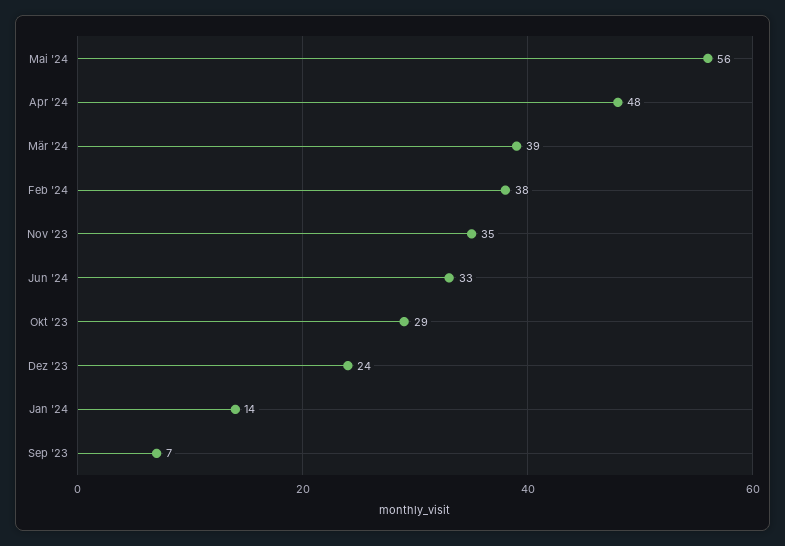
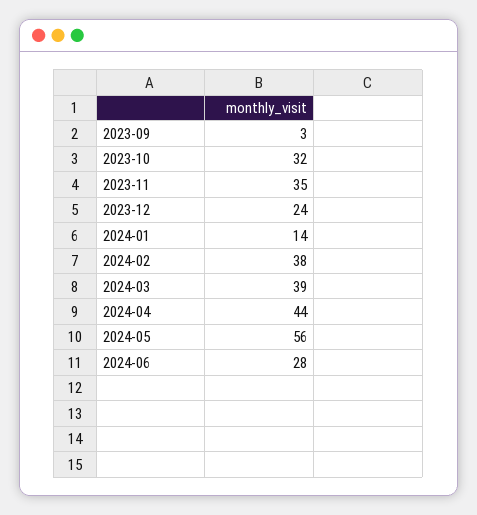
Apr '24: 48 -> 44
Jun '24: 33 -> 28
Okt '23: 29 -> 32
Sep '23: 7 -> 3

